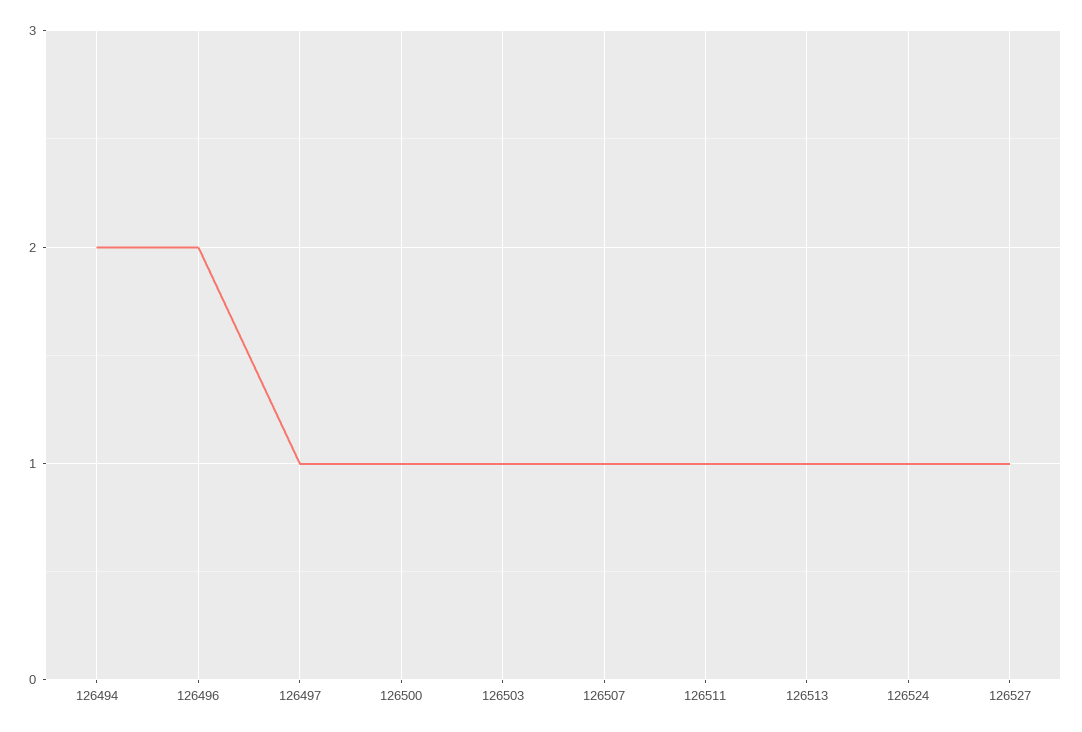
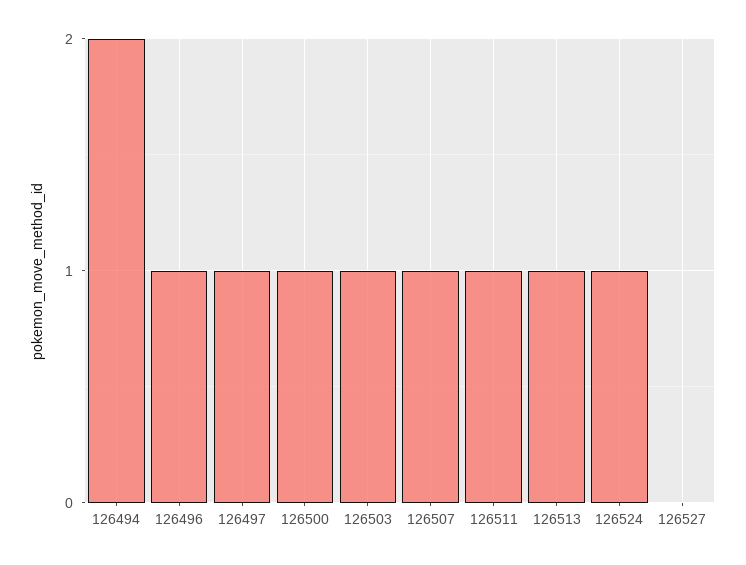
126496: 2 -> 1
126527: 1 -> 0

